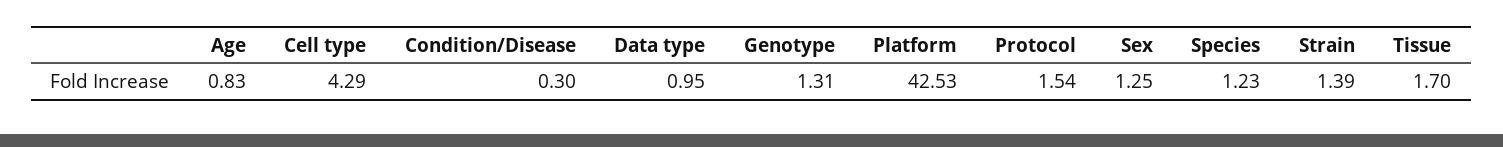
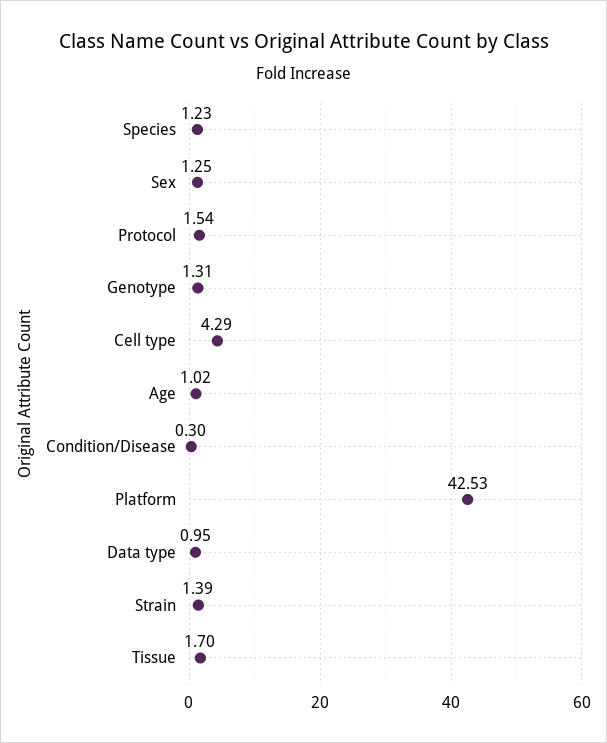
Age: 0.83 -> 1.02

